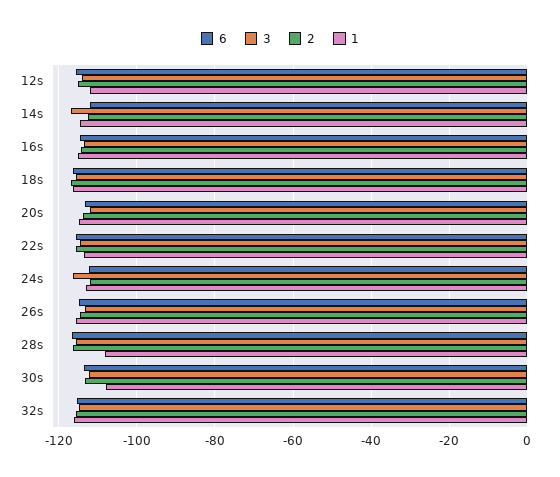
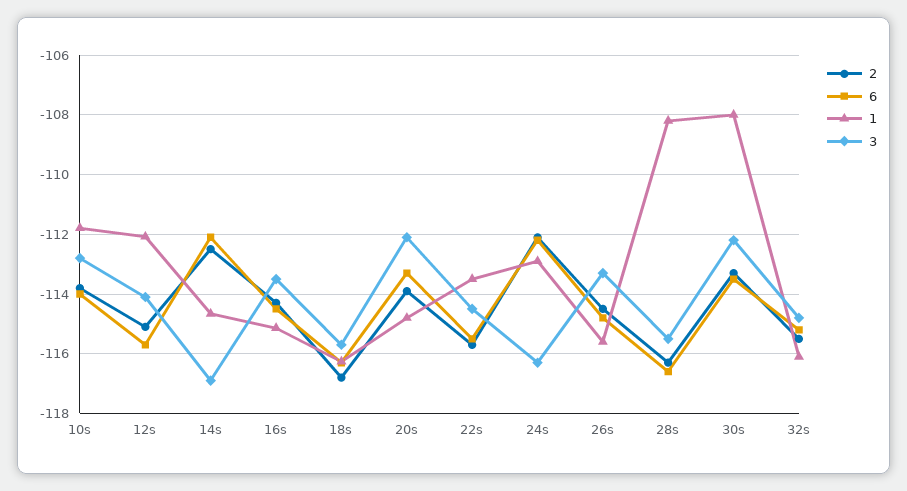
2, 10s: none -> -113.75
6, 10s: none -> -114
1, 10s: none -> -111.75
3, 10s: none -> -112.75

